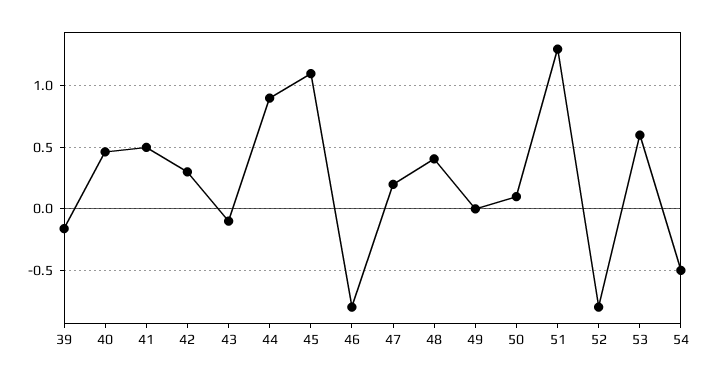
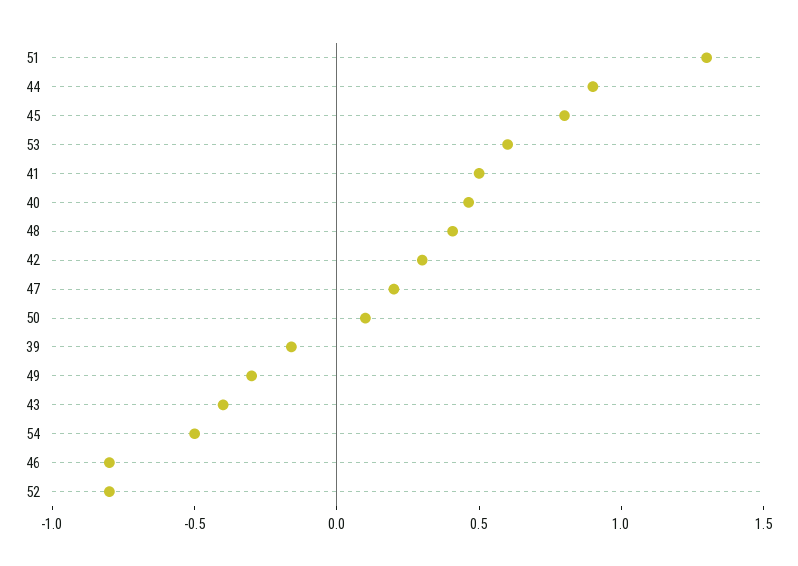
43: -0.1 -> -0.4
45: 1.1 -> 0.8
49: 0 -> -0.3

